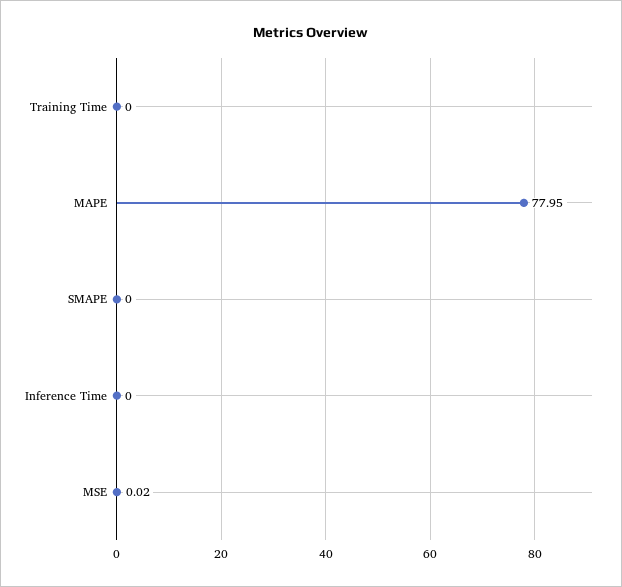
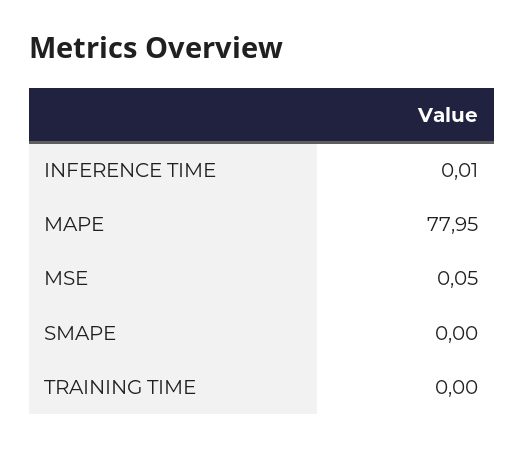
Inference Time: 0 -> 0.01
MSE: 0.02 -> 0.05

